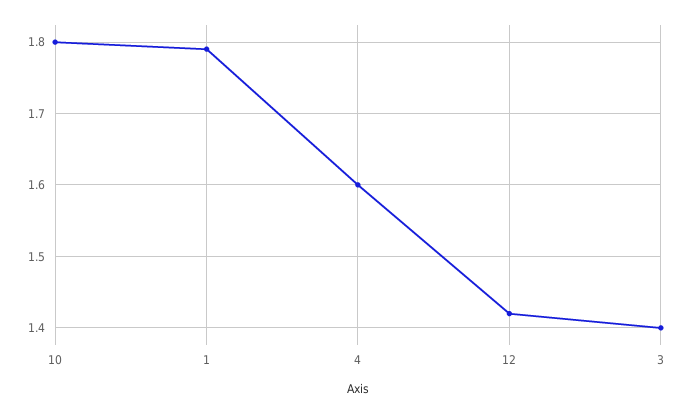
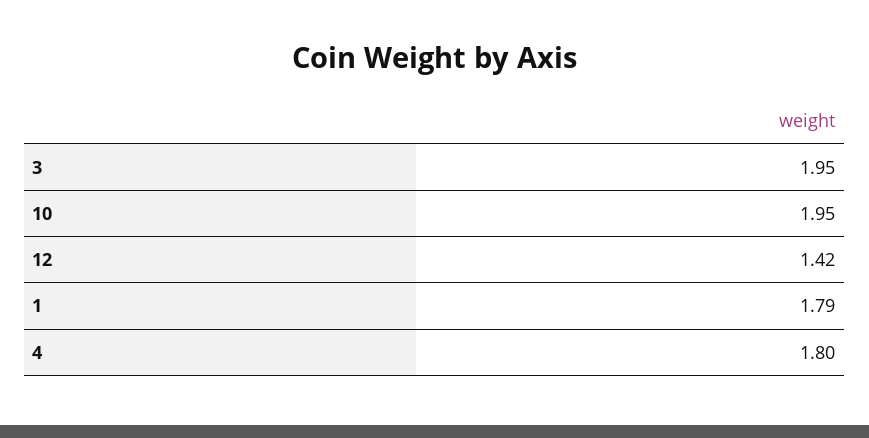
10: 1.8 -> 1.95
4: 1.6 -> 1.8
3: 1.4 -> 1.95

